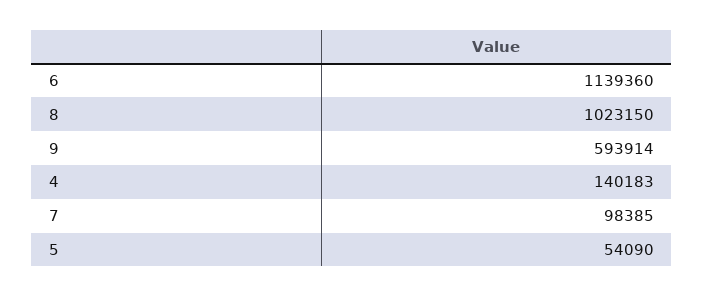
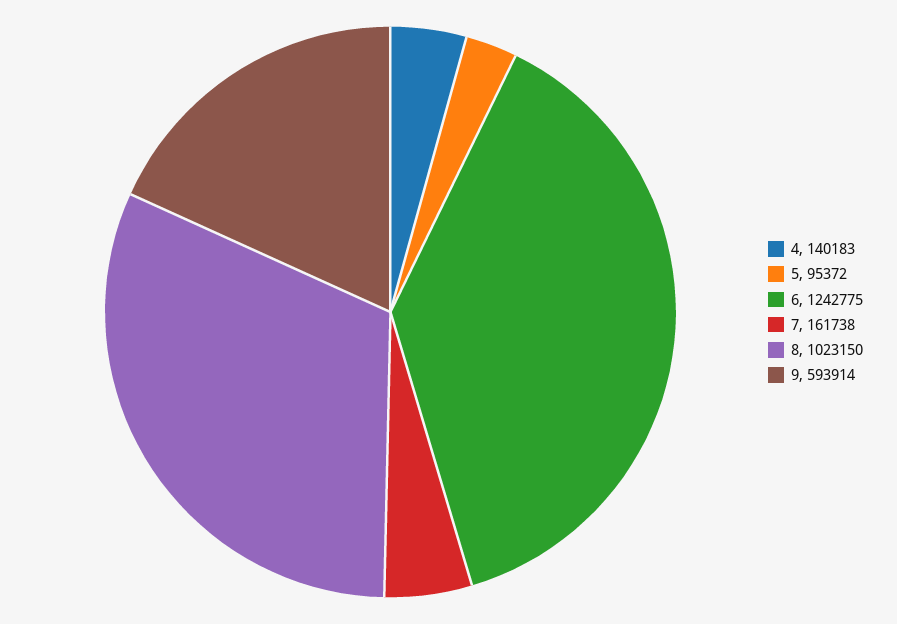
6: 1139360 -> 1242775
7: 98385 -> 161738
5: 54090 -> 95372

